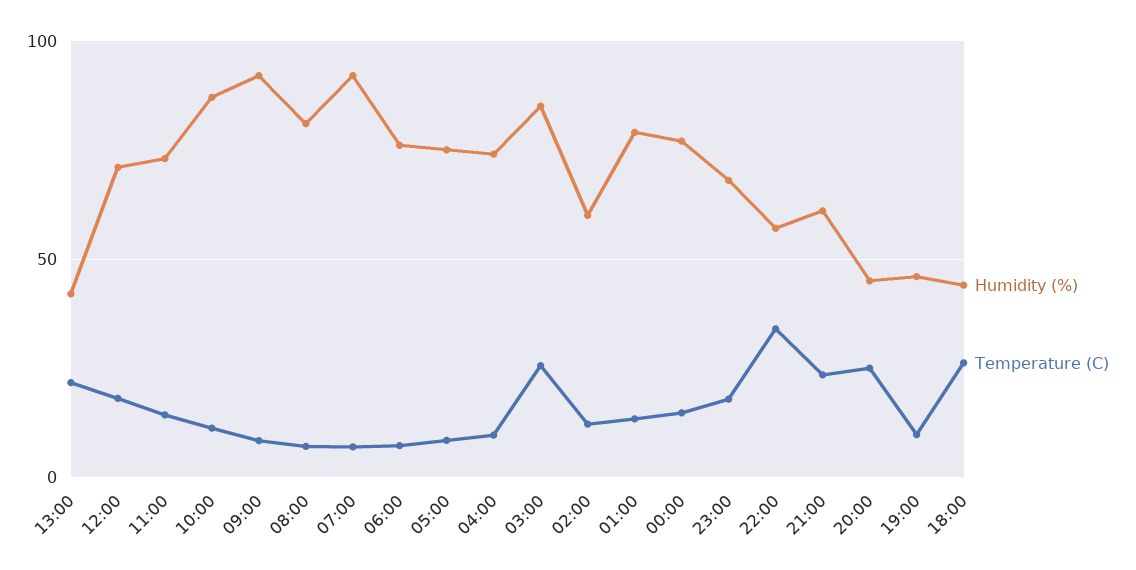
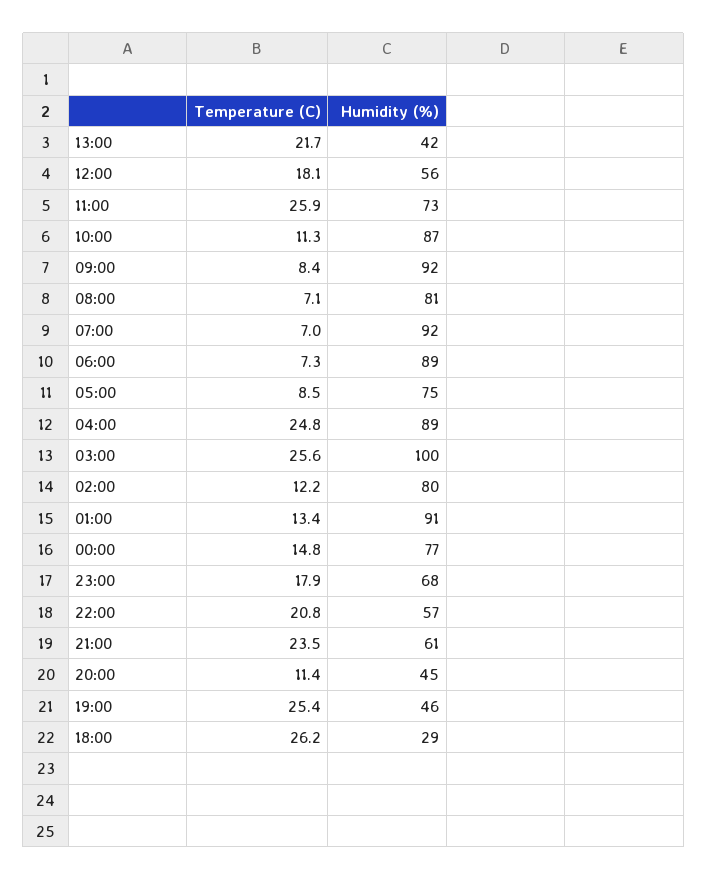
Humidity (%), 12:00: 70 -> 56
Temperature (C), 11:00: 15 -> 25.9
Humidity (%), 06:00: 75 -> 89
Humidity (%), 04:00: 75 -> 89
Temperature (C), 04:00: 10 -> 24.8
Humidity (%), 03:00: 85 -> 100
Humidity (%), 02:00: 60 -> 80
Humidity (%), 01:00: 80 -> 91
Temperature (C), 22:00: 35 -> 20.8
Temperature (C), 20:00: 25 -> 11.4
Temperature (C), 19:00: 10 -> 25.4
Humidity (%), 18:00: 45 -> 29

